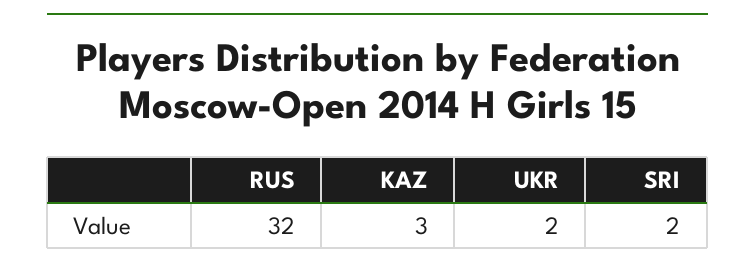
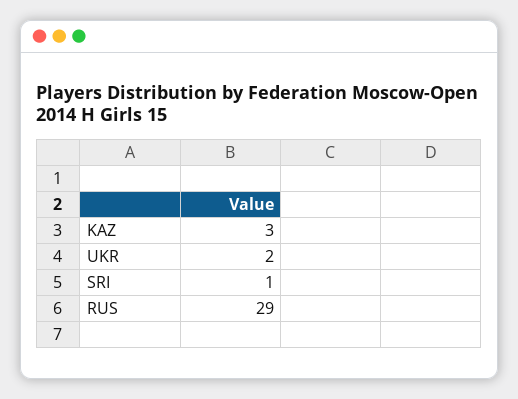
RUS: 32 -> 29
SRI: 2 -> 1

